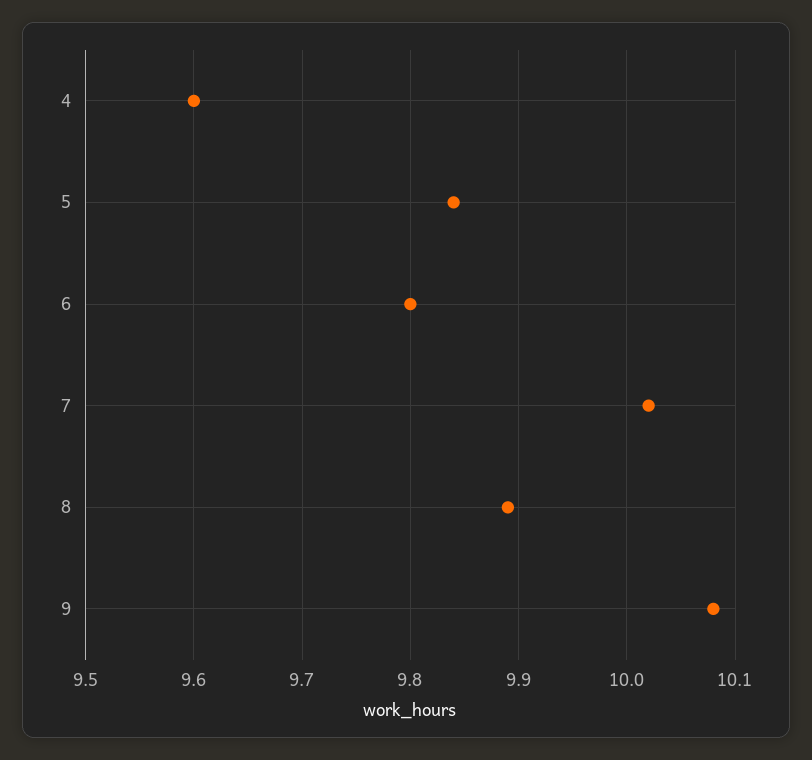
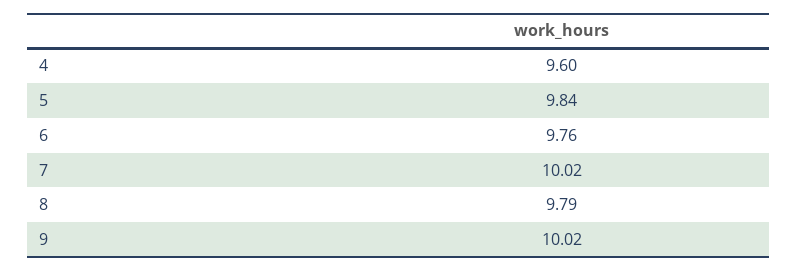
6: 9.8 -> 9.76
8: 9.89 -> 9.79
9: 10.08 -> 10.02

